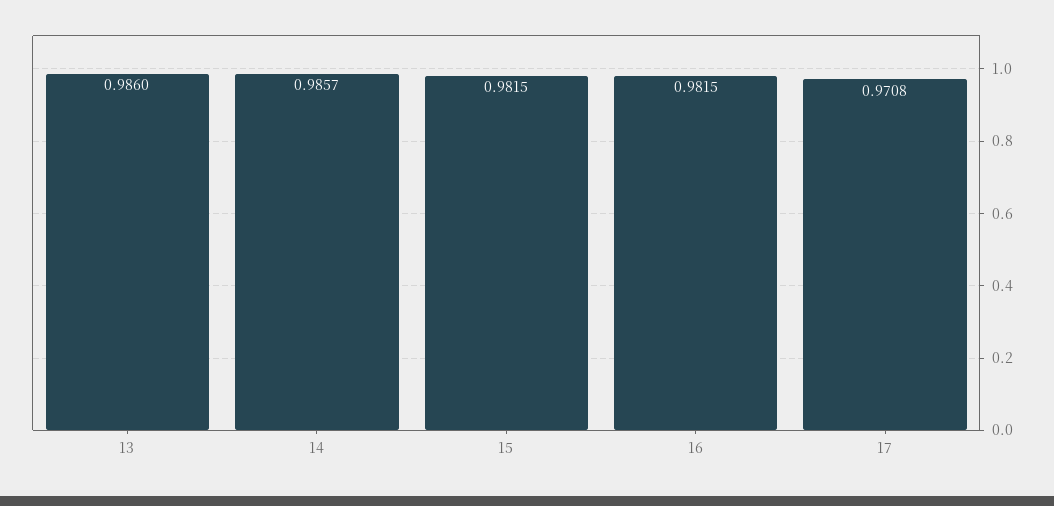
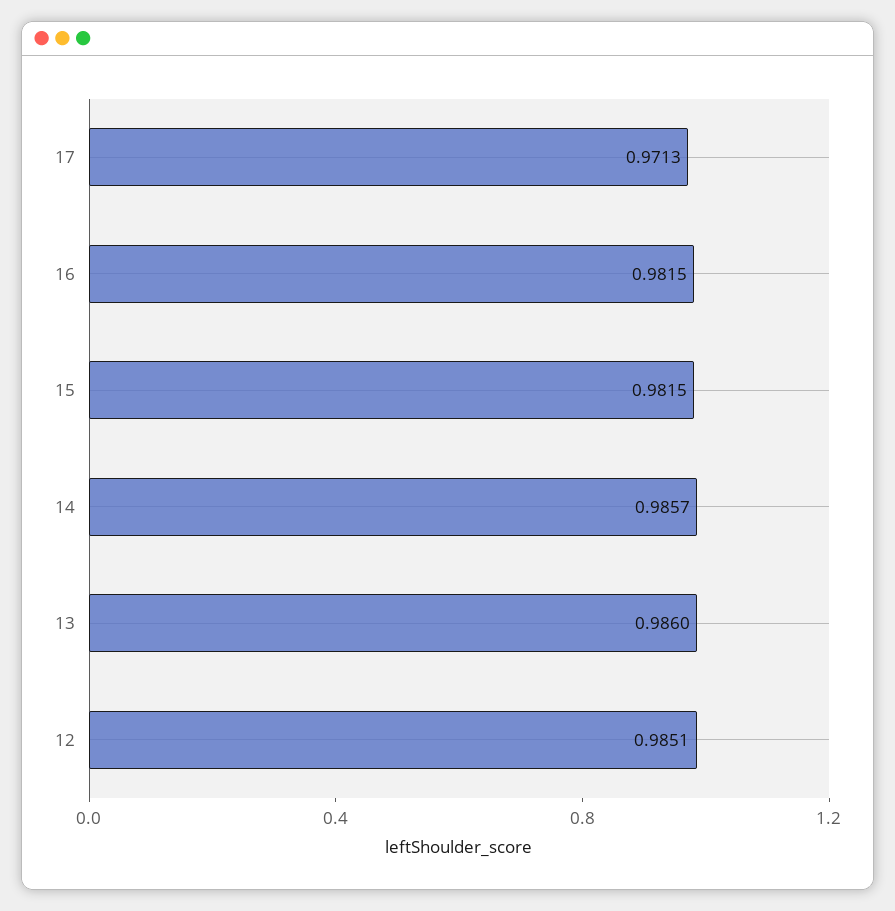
17: 0.9708 -> 0.9713
12: none -> 0.9851

